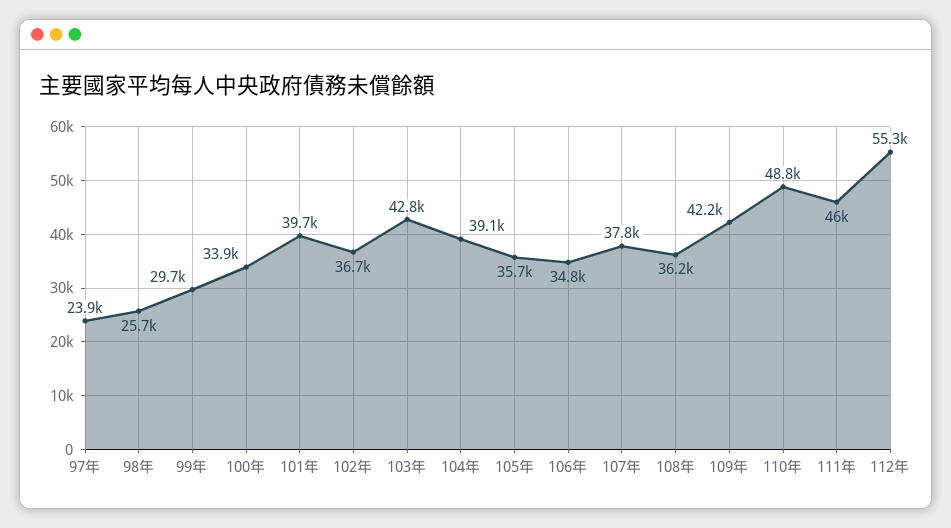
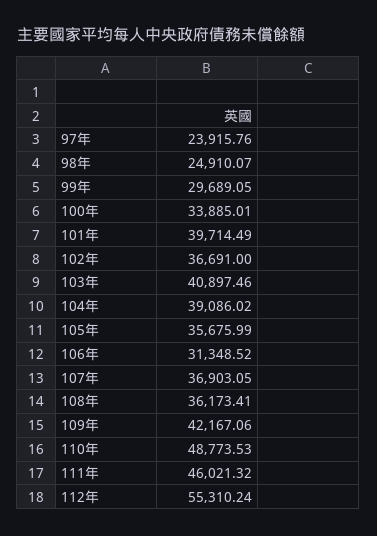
98年: 25700 -> 24910.07
103年: 42800 -> 40897.46
106年: 34800 -> 31348.52
107年: 37800 -> 36903.05

